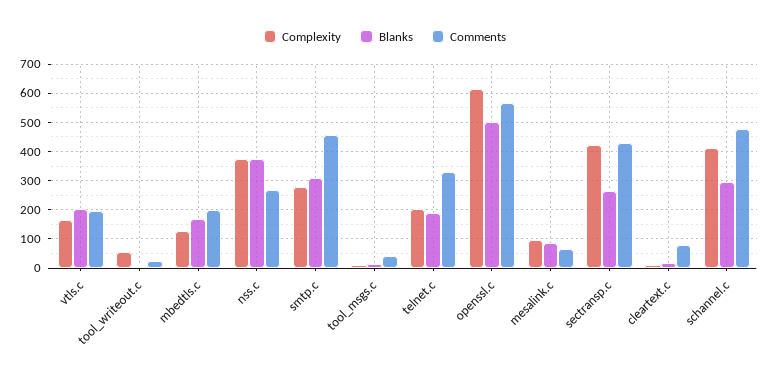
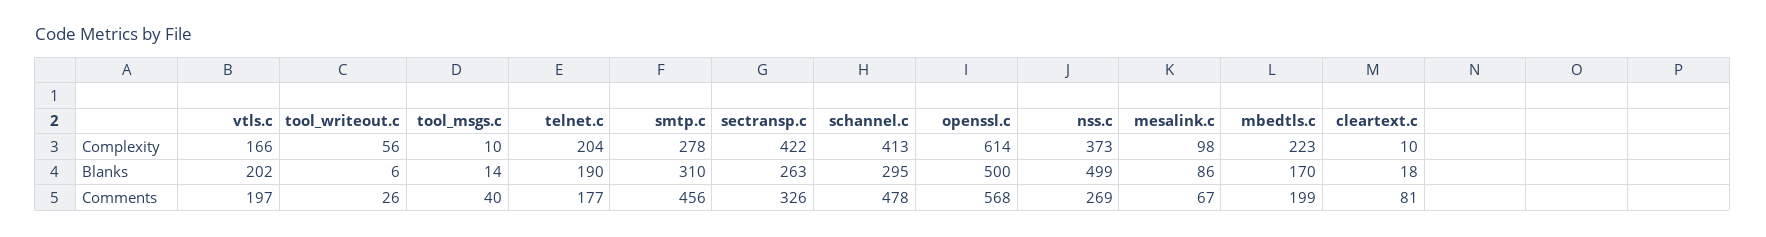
Complexity, mbedtls.c: 125 -> 223
Blanks, nss.c: 375 -> 499
Comments, telnet.c: 325 -> 177
Comments, sectransp.c: 425 -> 326

